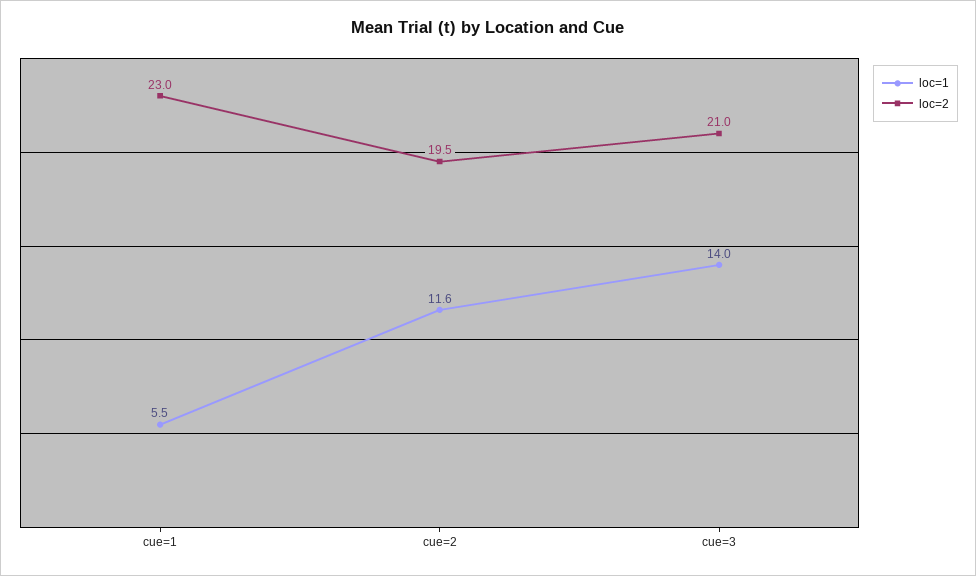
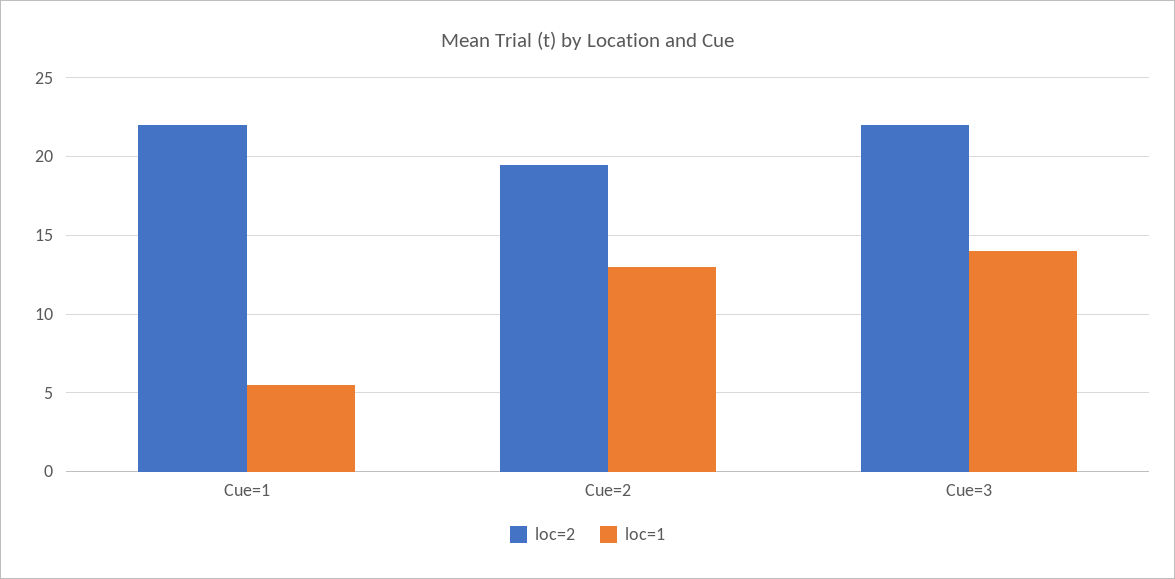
loc=2, cue=1: 23 -> 22
loc=1, cue=2: 11.6 -> 13
loc=2, cue=3: 21 -> 22

